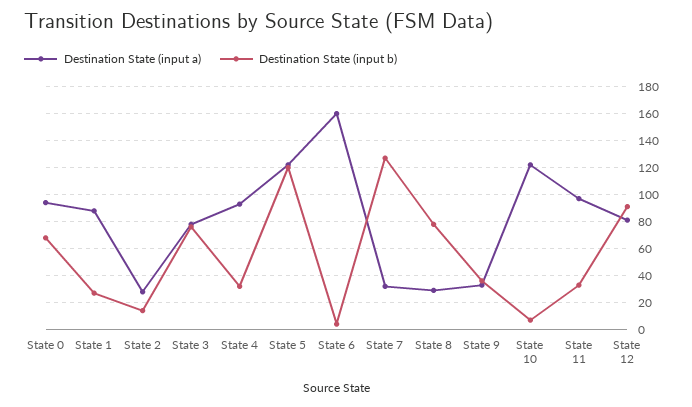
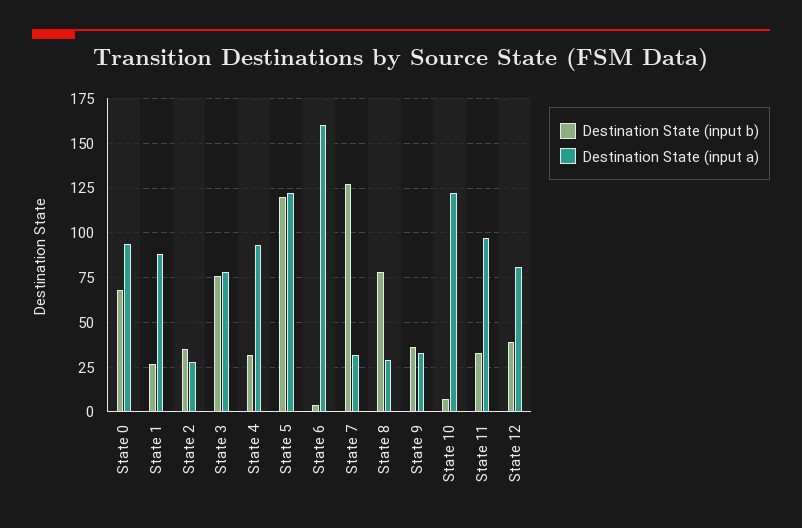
Destination State (input b), State 2: 15 -> 35
Destination State (input b), State 12: 90 -> 40

